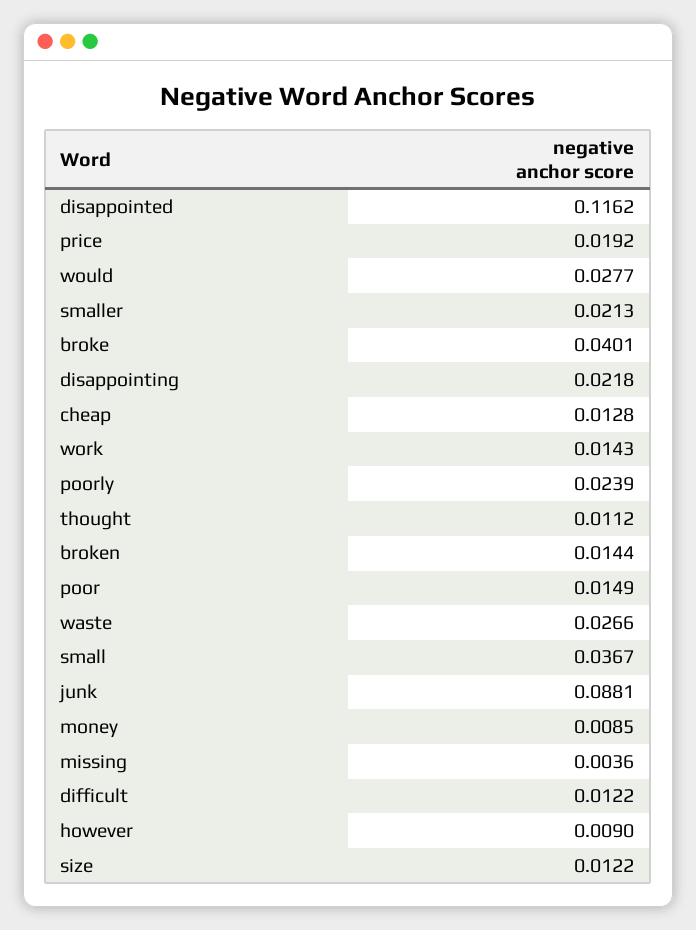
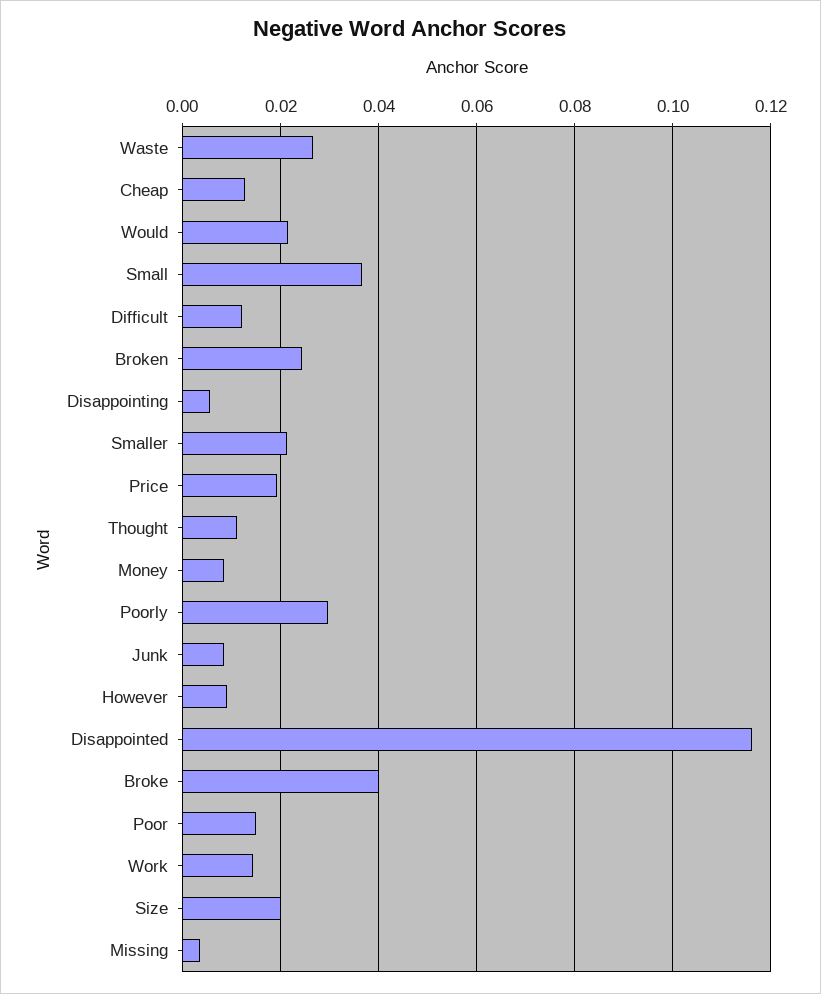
would: 0.0277 -> 0.022
disappointing: 0.0218 -> 0.006
poorly: 0.0239 -> 0.03
broken: 0.0144 -> 0.024
junk: 0.0881 -> 0.008
size: 0.0122 -> 0.02

